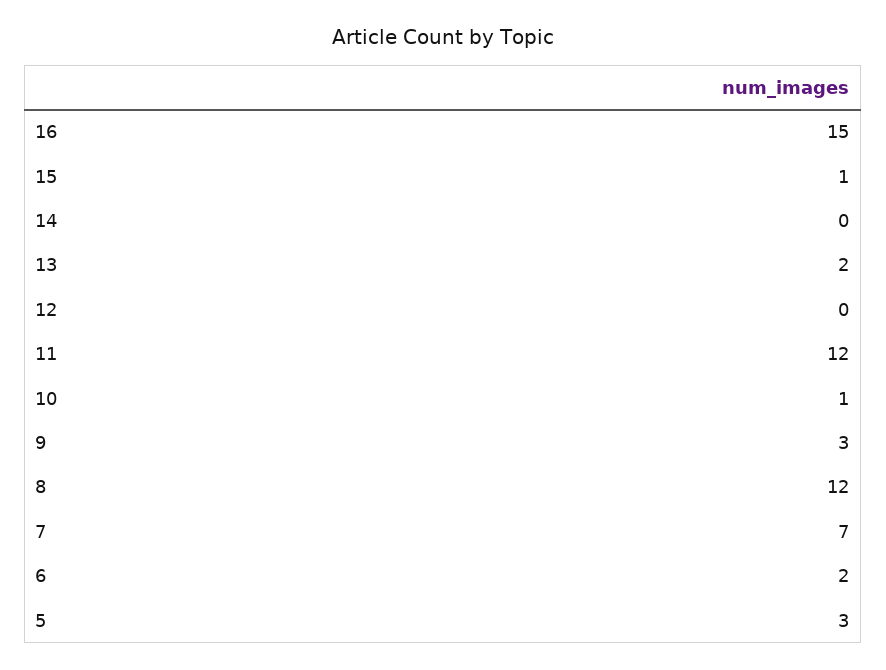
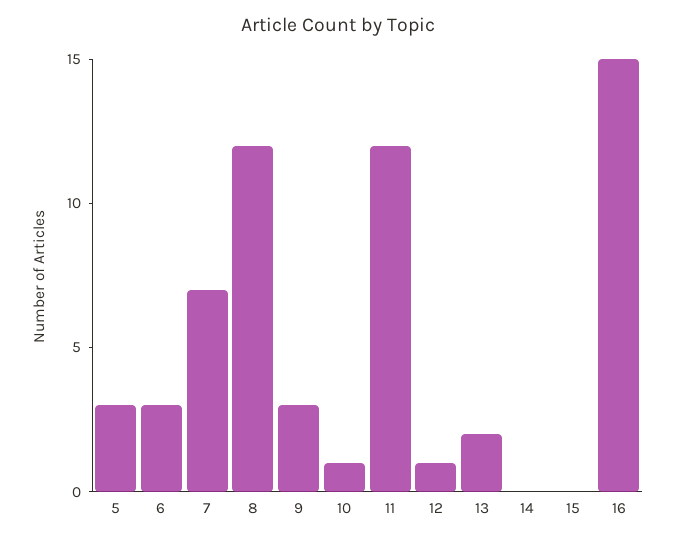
15: 1 -> 0
12: 0 -> 1
6: 2 -> 3

